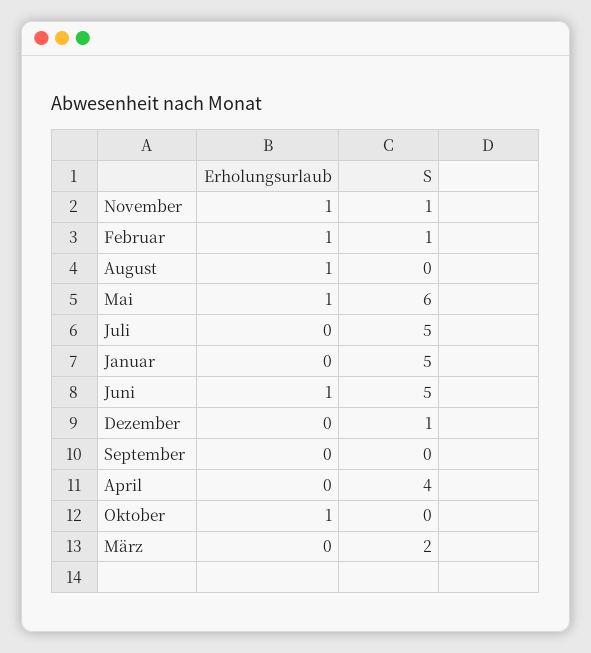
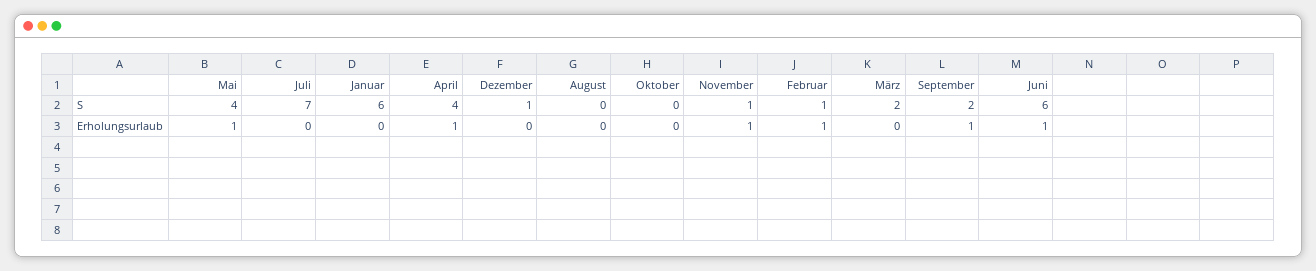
Erholungsurlaub, August: 1 -> 0
S, Mai: 6 -> 4
S, Juli: 5 -> 7
S, Januar: 5 -> 6
S, Juni: 5 -> 6
Erholungsurlaub, September: 0 -> 1
S, September: 0 -> 2
Erholungsurlaub, April: 0 -> 1
Erholungsurlaub, Oktober: 1 -> 0

